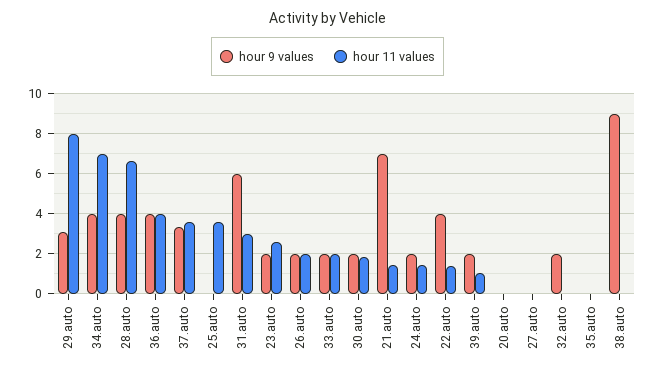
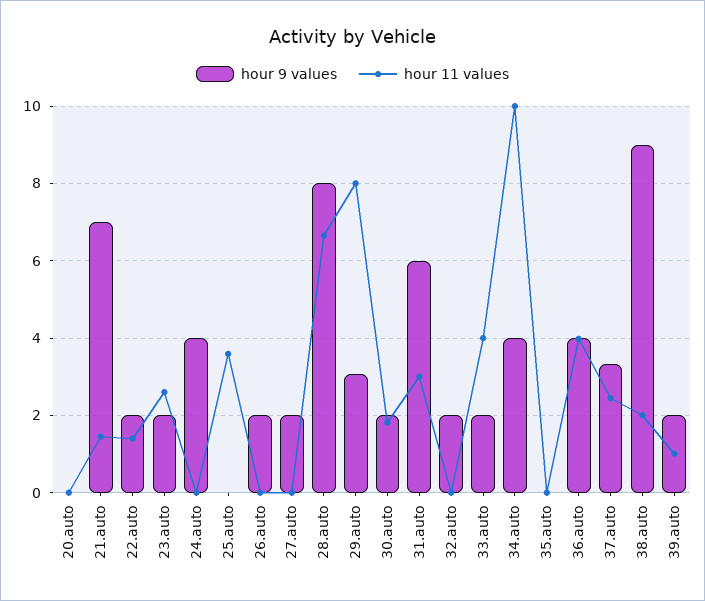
hour 11 values, 34.auto: 7 -> 10
hour 9 values, 28.auto: 4 -> 8
hour 11 values, 37.auto: 3.5 -> 2.4
hour 11 values, 26.auto: 2 -> 0
hour 11 values, 33.auto: 2 -> 4
hour 9 values, 24.auto: 2 -> 4
hour 11 values, 24.auto: 1.5 -> 0
hour 9 values, 22.auto: 4 -> 2
hour 9 values, 27.auto: 0 -> 2
hour 11 values, 38.auto: 0 -> 2

